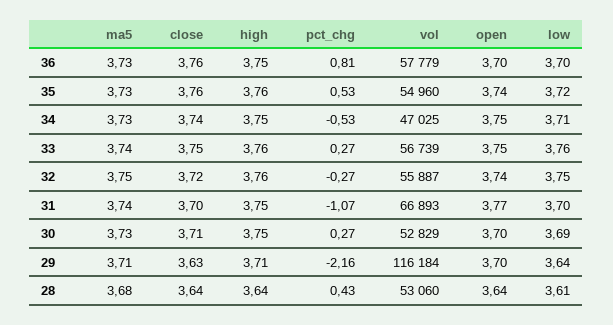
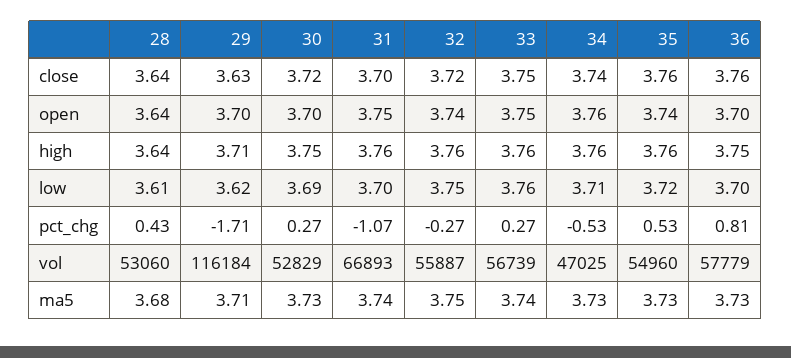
high, 34: 3.75 -> 3.76
open, 34: 3.75 -> 3.76
high, 31: 3.75 -> 3.76
open, 31: 3.77 -> 3.75
close, 30: 3.71 -> 3.72
pct_chg, 29: -2.16 -> -1.71
low, 29: 3.64 -> 3.62

